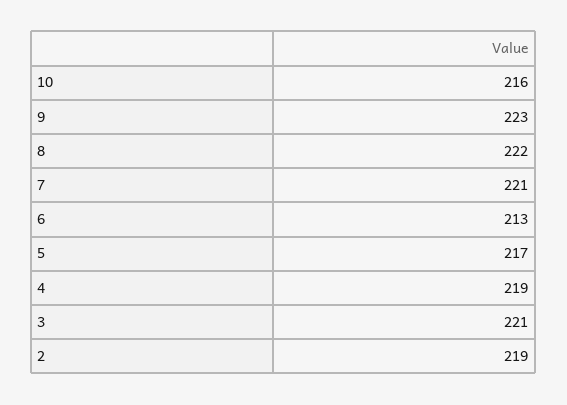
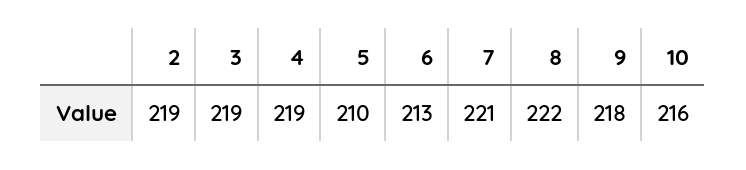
9: 223 -> 218
5: 217 -> 210
3: 221 -> 219

